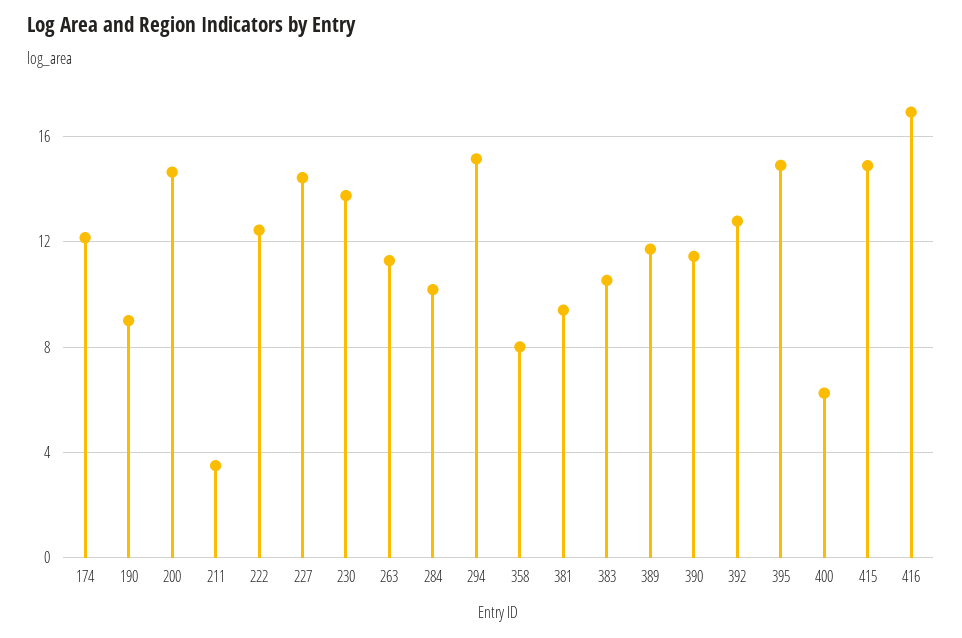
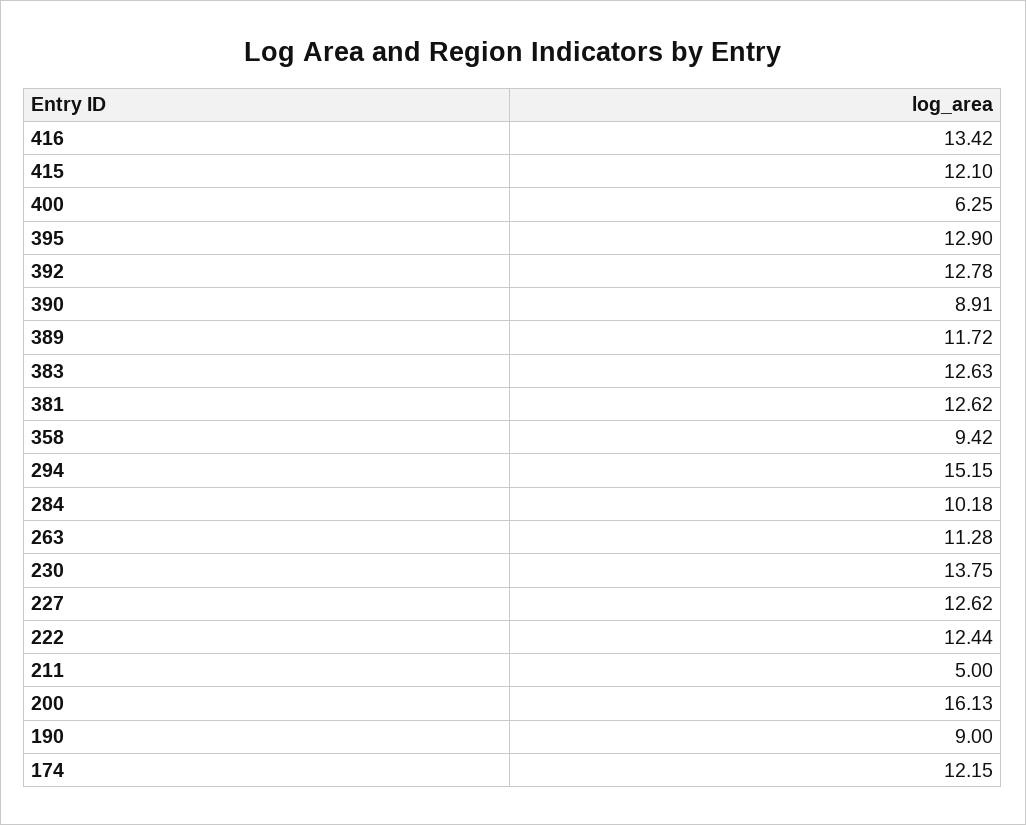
200: 14.5 -> 16.13
211: 3.5 -> 5
227: 14.5 -> 12.62
358: 8 -> 9.42
381: 9.5 -> 12.62
383: 10.5 -> 12.63
390: 11.5 -> 8.91
395: 15 -> 12.9
415: 15 -> 12.1
416: 17 -> 13.42

